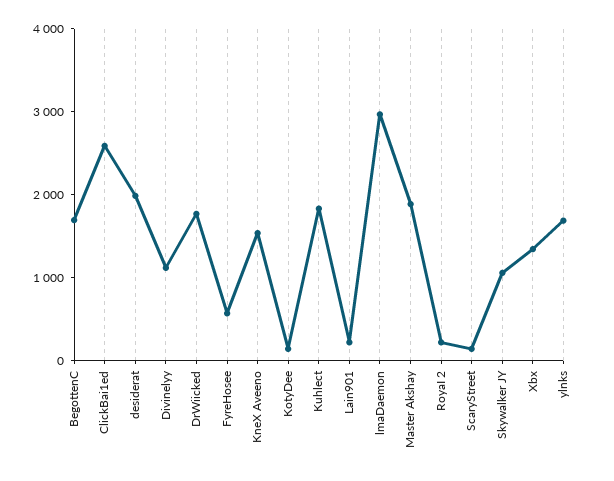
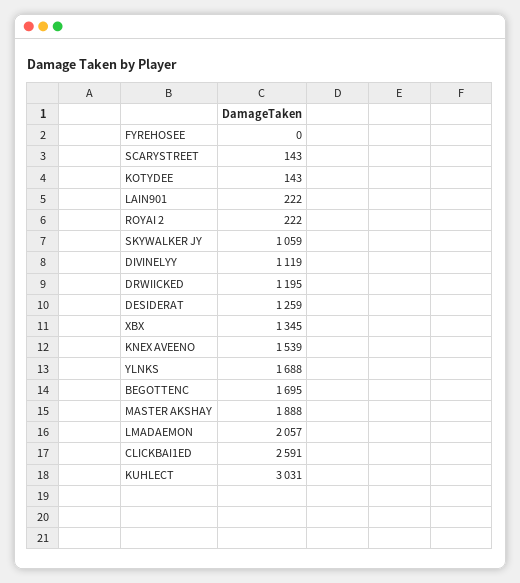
desiderat: 2000 -> 1259
DrWiicked: 1800 -> 1195
FyreHosee: 600 -> 0
Kuhlect: 1800 -> 3031
lmaDaemon: 3000 -> 2057

